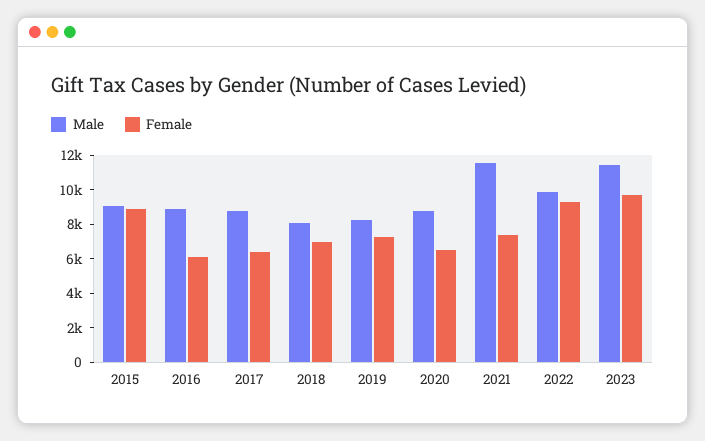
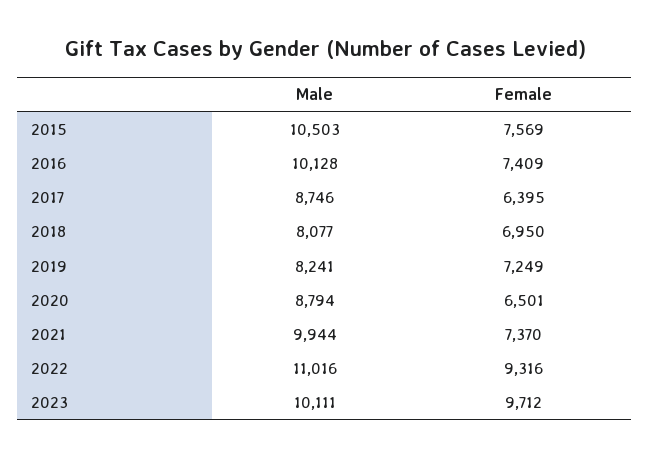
Male, 2015: 9000 -> 10503
Female, 2015: 9000 -> 7569
Male, 2016: 9000 -> 10128
Female, 2016: 6000 -> 7409
Male, 2021: 11500 -> 9944
Male, 2022: 10000 -> 11016
Male, 2023: 11500 -> 10111

